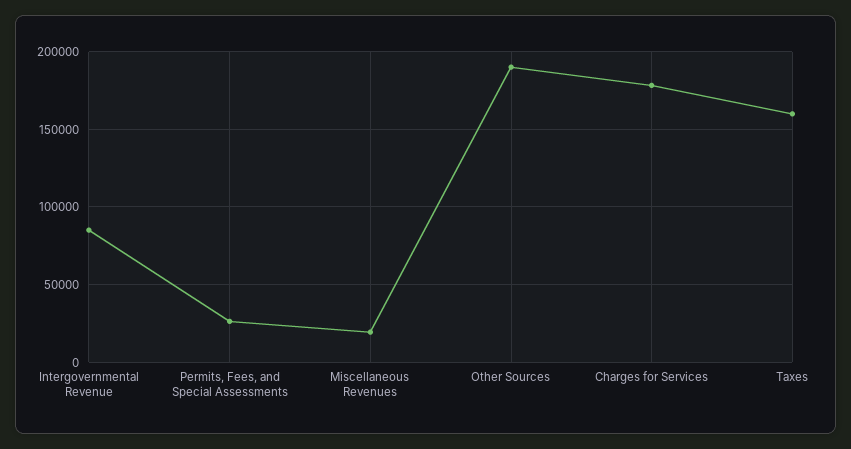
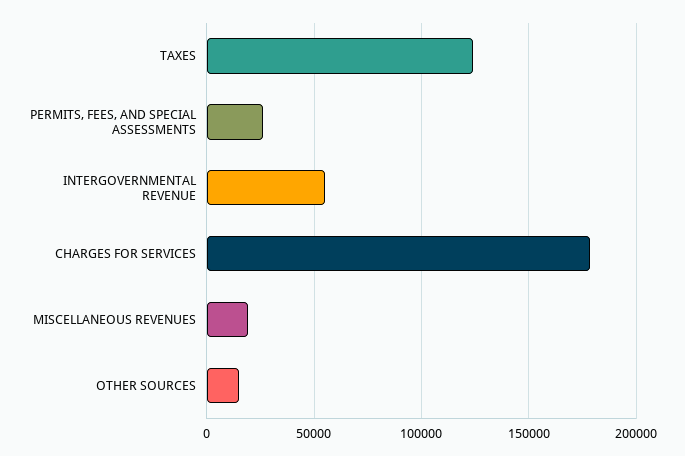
Intergovernmental Revenue: 85000 -> 55000
Other Sources: 190000 -> 15000
Taxes: 160000 -> 125000

